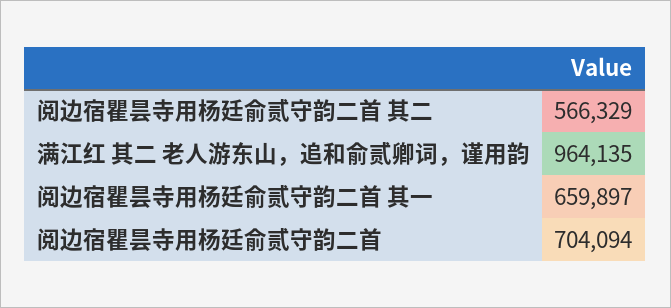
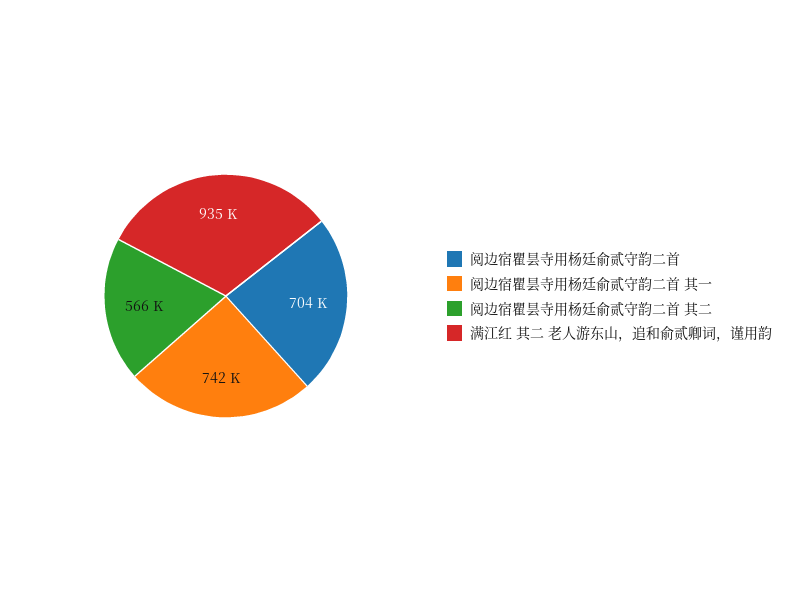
满江红 其二 老人游东山，追和俞贰卿词，谨用韵: 964135 -> 935000
阅边宿瞿昙寺用杨廷俞贰守韵二首 其一: 659897 -> 742000

